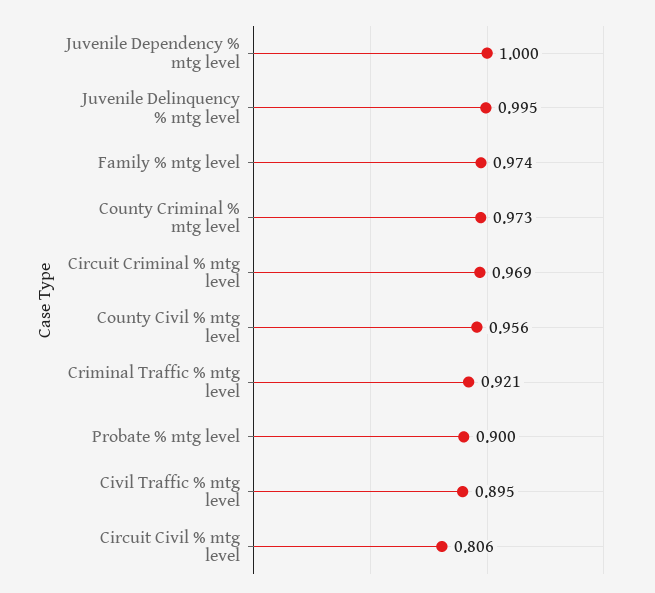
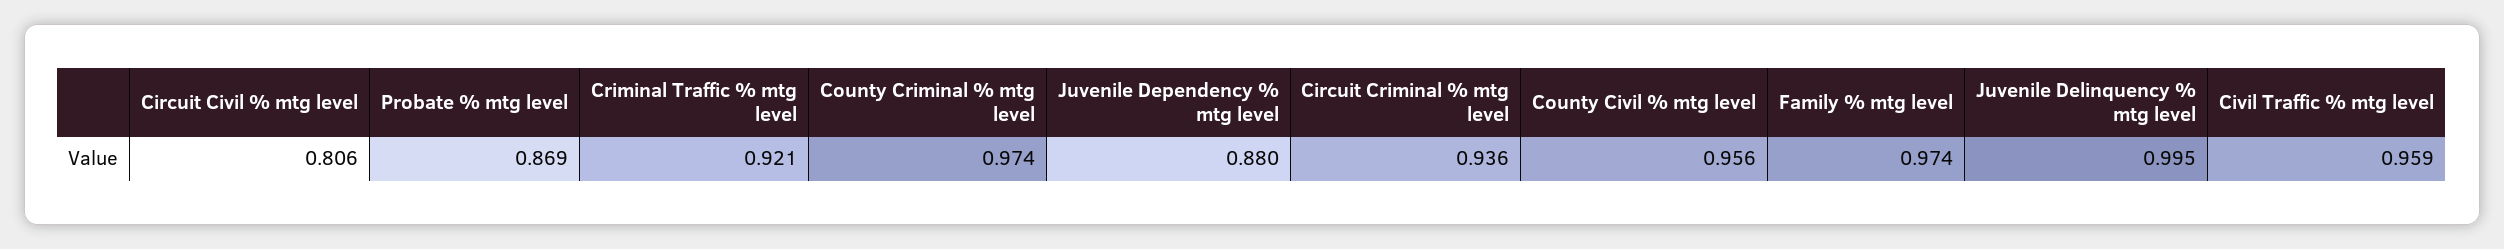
Juvenile Dependency % mtg level: 1 -> 0.88
County Criminal % mtg level: 0.973 -> 0.974
Circuit Criminal % mtg level: 0.969 -> 0.936
Probate % mtg level: 0.9 -> 0.869
Civil Traffic % mtg level: 0.895 -> 0.959

